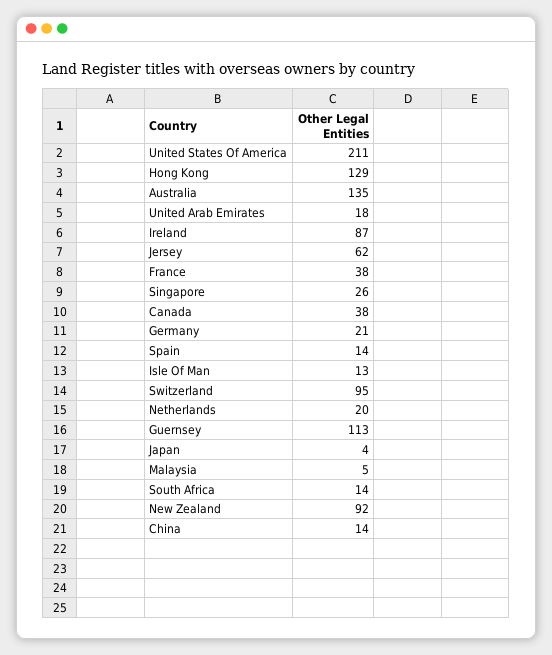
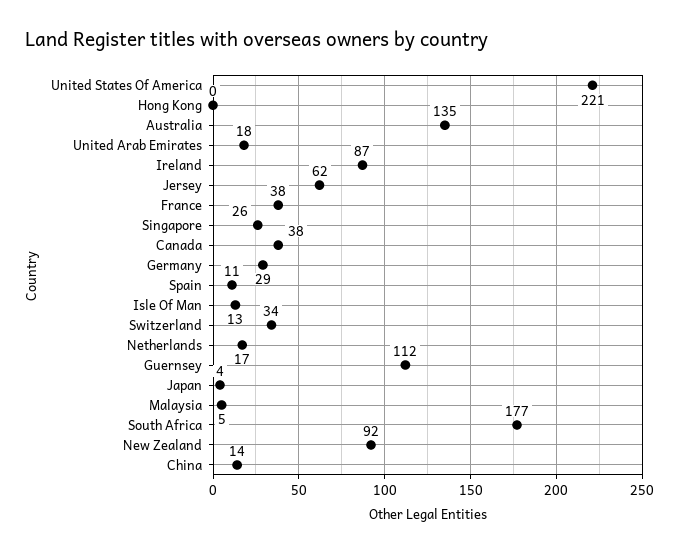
United States Of America: 211 -> 221
Hong Kong: 129 -> 0
Germany: 21 -> 29
Spain: 14 -> 11
Switzerland: 95 -> 34
Netherlands: 20 -> 17
Guernsey: 113 -> 112
South Africa: 14 -> 177

